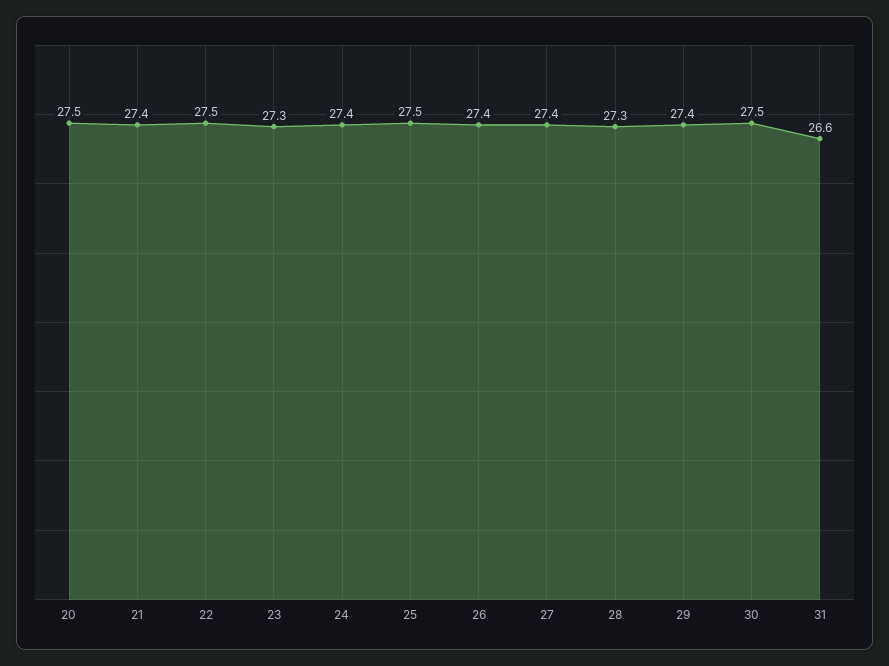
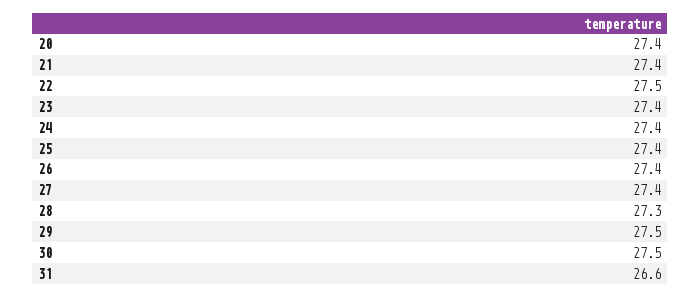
20: 27.5 -> 27.4
23: 27.3 -> 27.4
25: 27.5 -> 27.4
29: 27.4 -> 27.5

